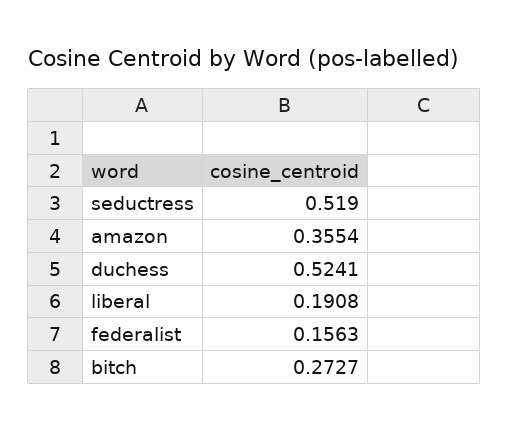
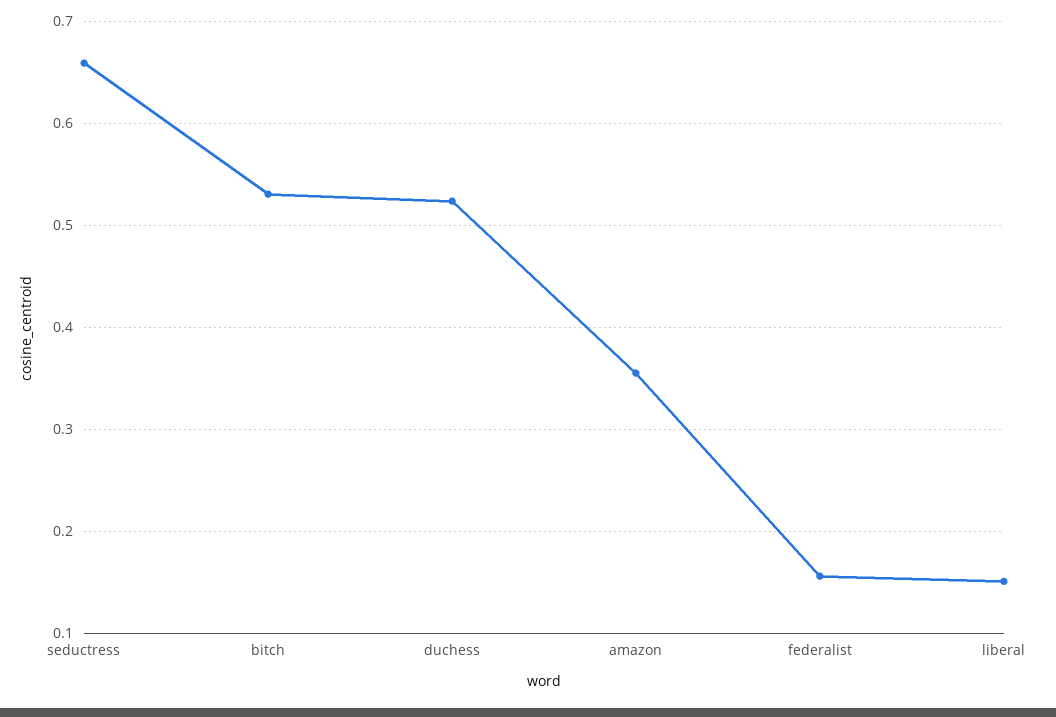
seductress: 0.519 -> 0.66
liberal: 0.1908 -> 0.15
bitch: 0.2727 -> 0.53

